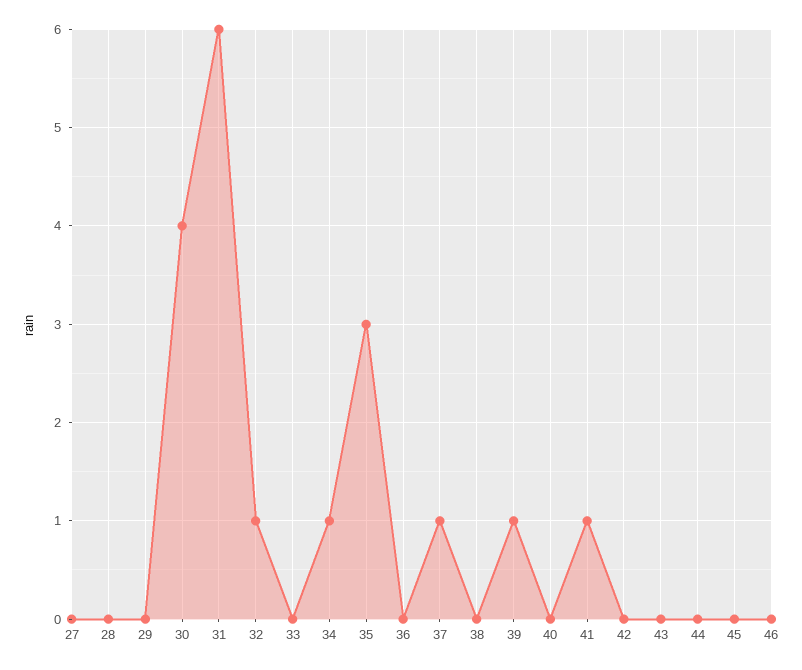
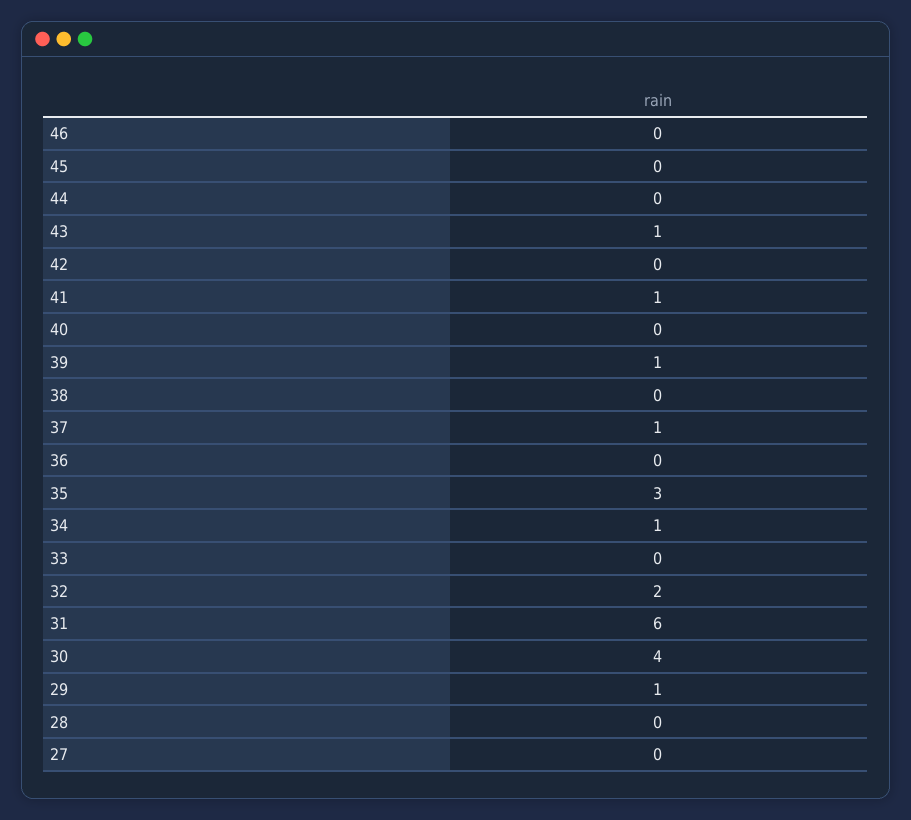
29: 0 -> 1
32: 1 -> 2
43: 0 -> 1

